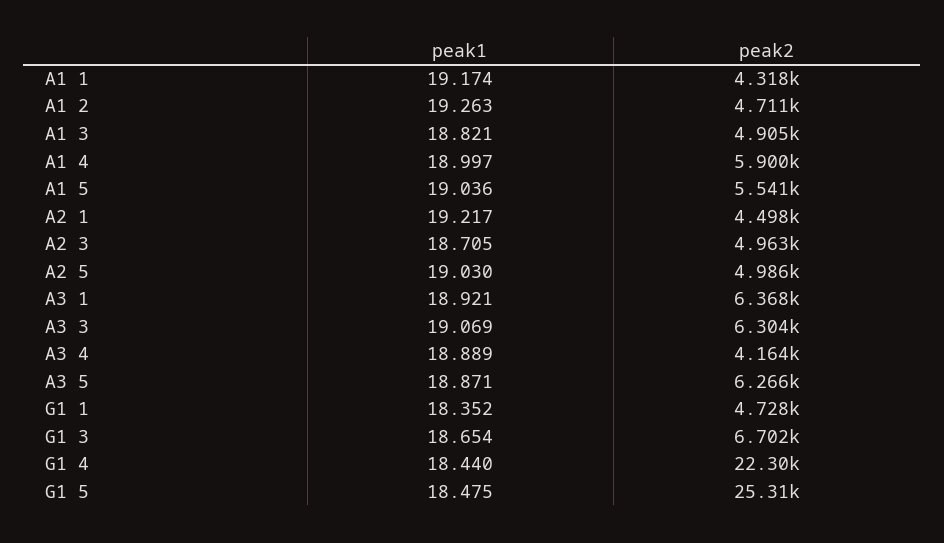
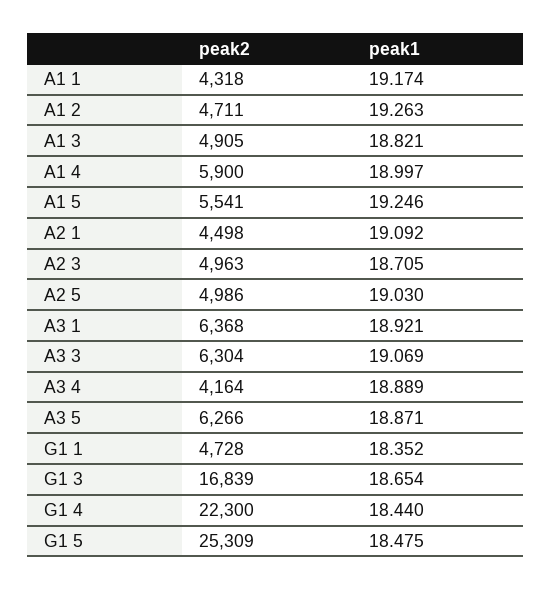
peak1, A1 5: 19.036 -> 19.246
peak1, A2 1: 19.217 -> 19.092
peak2, G1 3: 6702 -> 16839

